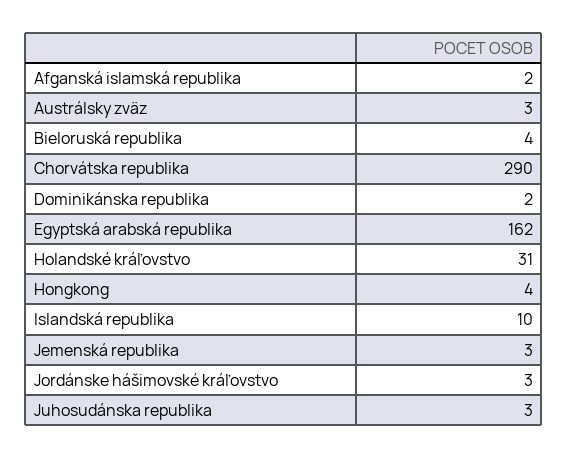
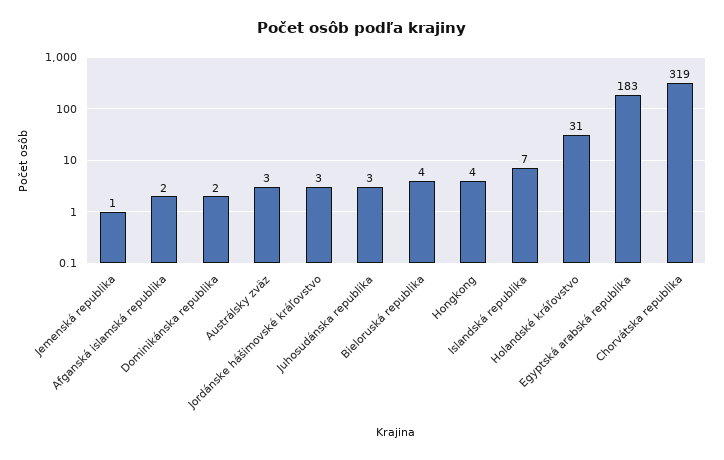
Chorvátska republika: 290 -> 319
Egyptská arabská republika: 162 -> 183
Islandská republika: 10 -> 7
Jemenská republika: 3 -> 1

